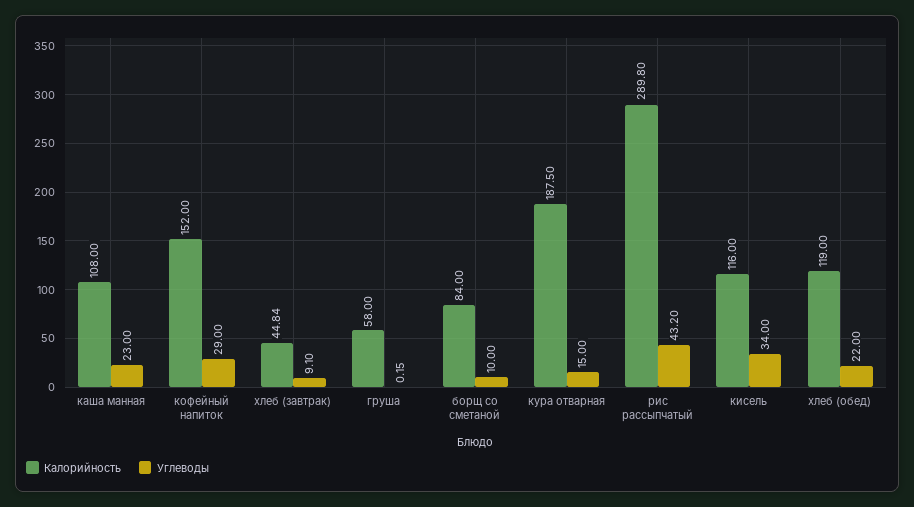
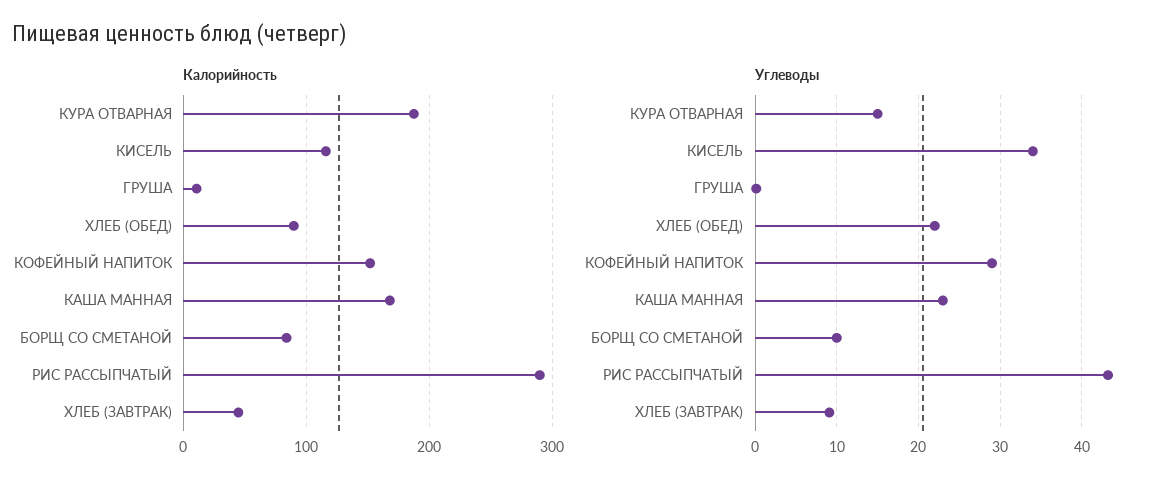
Калорийность, каша манная: 108 -> 170
Калорийность, груша: 58 -> 10
Калорийность, хлеб (обед): 119 -> 90

